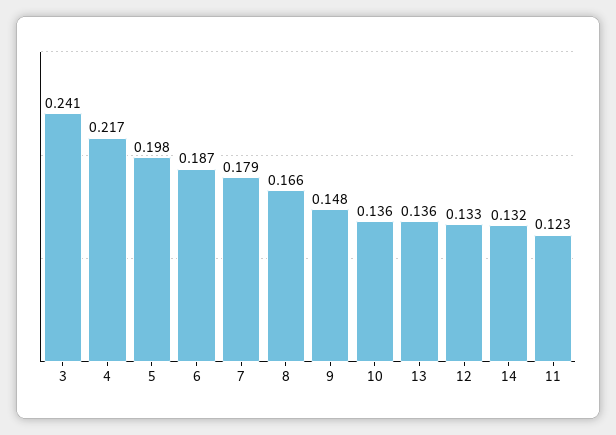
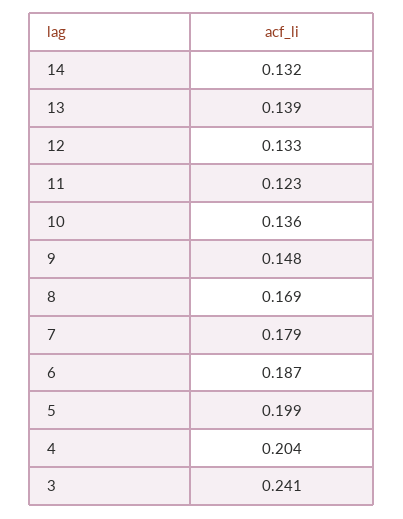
4: 0.217 -> 0.204
5: 0.198 -> 0.199
8: 0.166 -> 0.169
13: 0.136 -> 0.139

